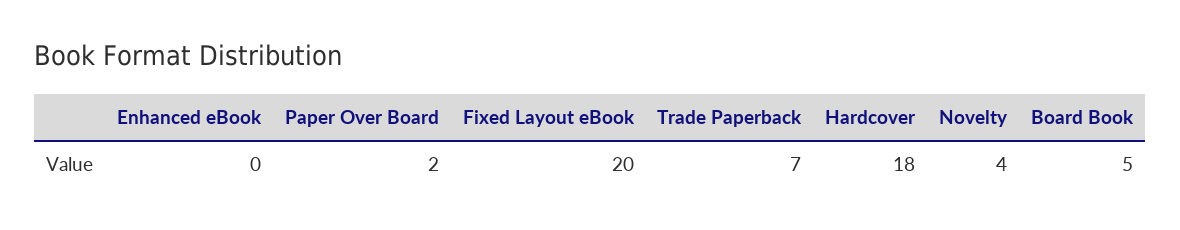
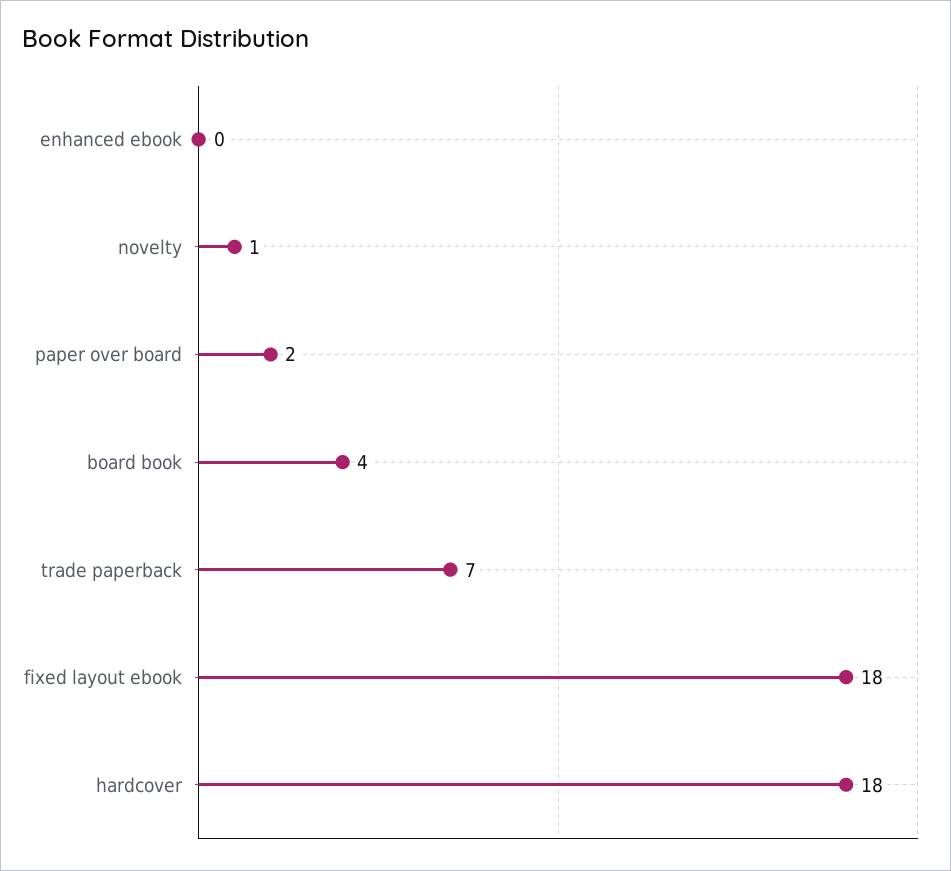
Fixed Layout eBook: 20 -> 18
Novelty: 4 -> 1
Board Book: 5 -> 4

